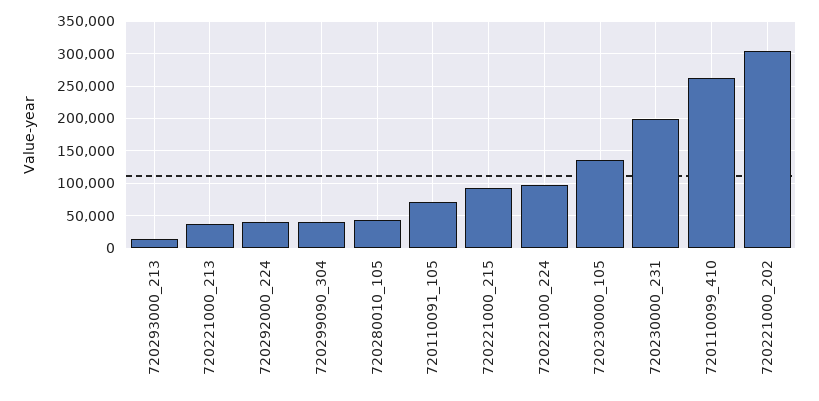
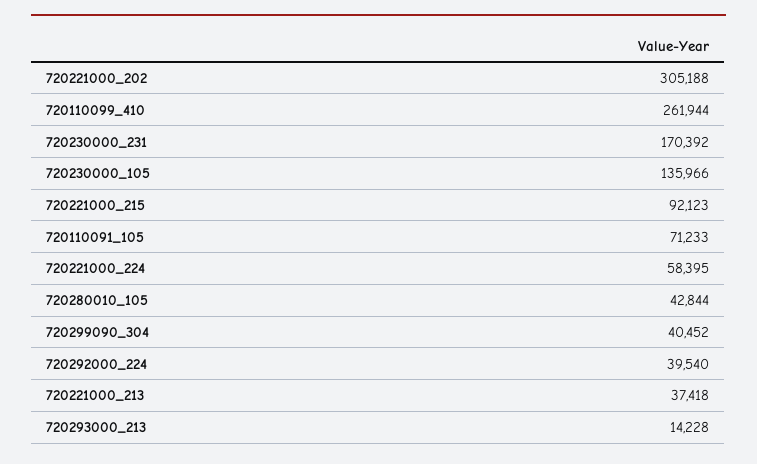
720221000_224: 100000 -> 58395
720230000_231: 200000 -> 170392

